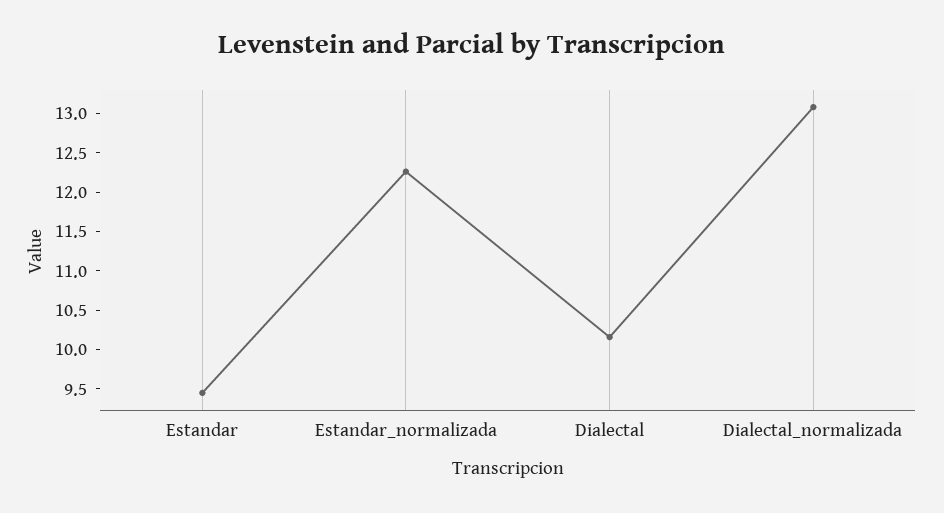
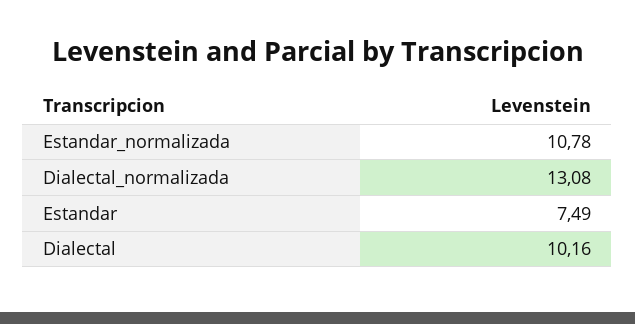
Estandar: 9.5 -> 7.49
Estandar_normalizada: 12.25 -> 10.78

